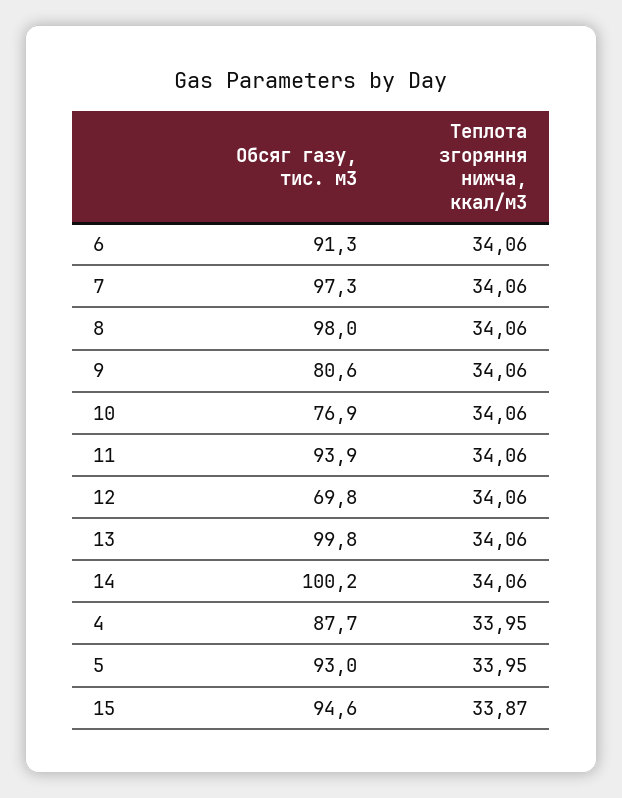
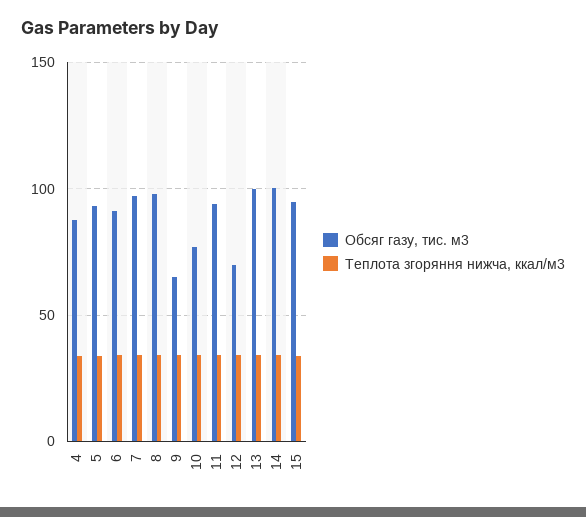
Обсяг газу, тис. м3, 9: 80.6 -> 65

